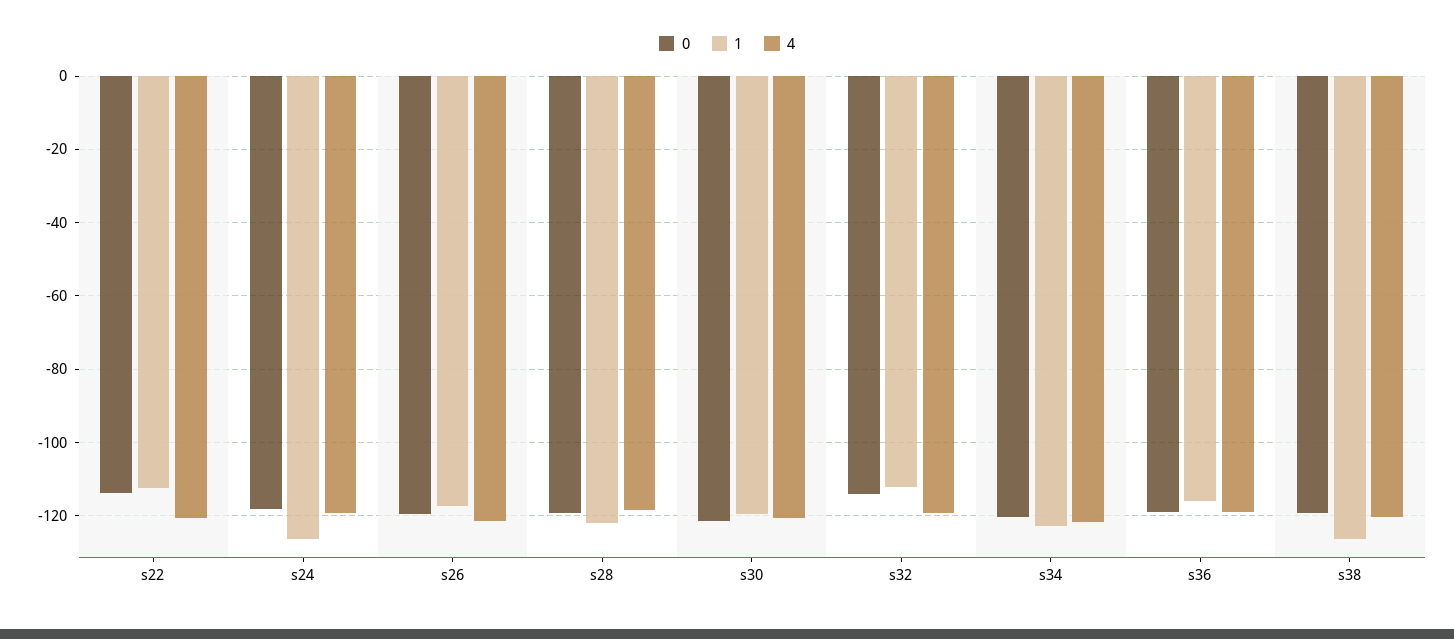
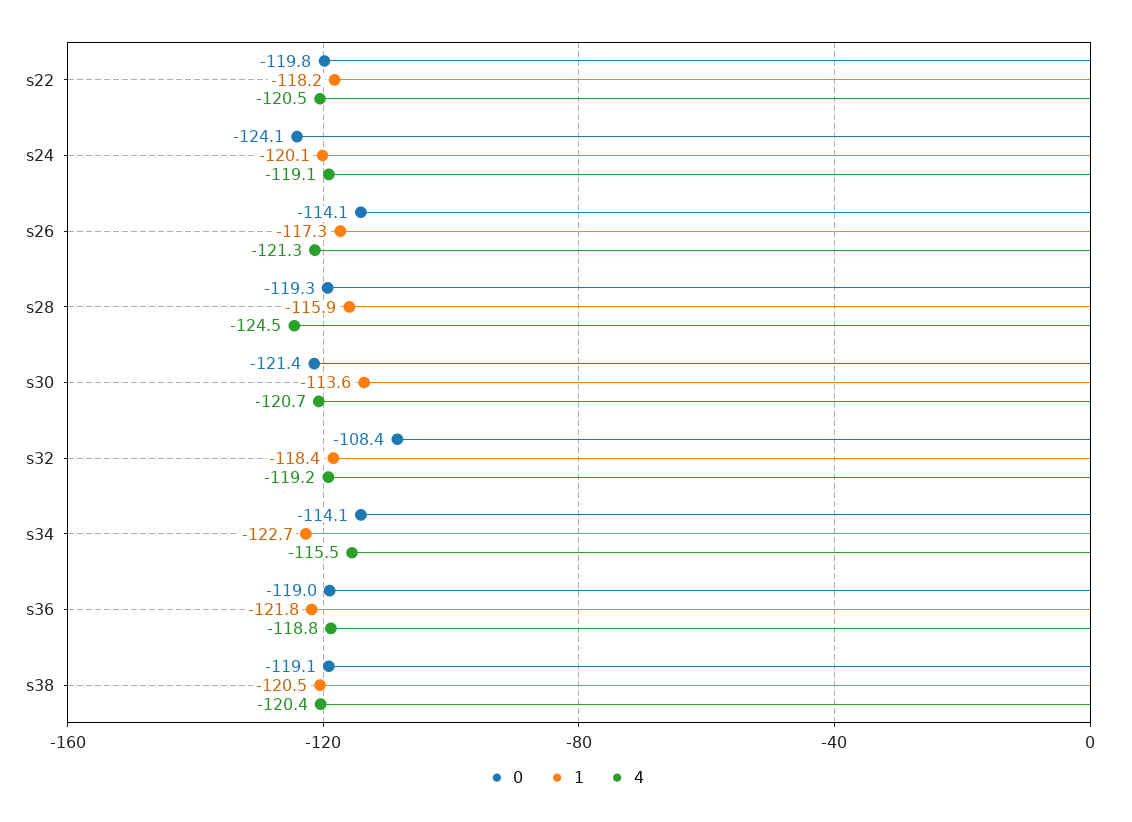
0, s22: -114 -> -119.8
1, s22: -112 -> -118.2
0, s24: -118 -> -124.1
1, s24: -126 -> -120.1
0, s26: -120 -> -114.1
1, s28: -122 -> -115.9
4, s28: -118 -> -124.5
1, s30: -120 -> -113.6
0, s32: -114 -> -108.4
1, s32: -112 -> -118.4
0, s34: -120 -> -114.1
4, s34: -122 -> -115.5
1, s36: -116 -> -121.8
1, s38: -126 -> -120.5

